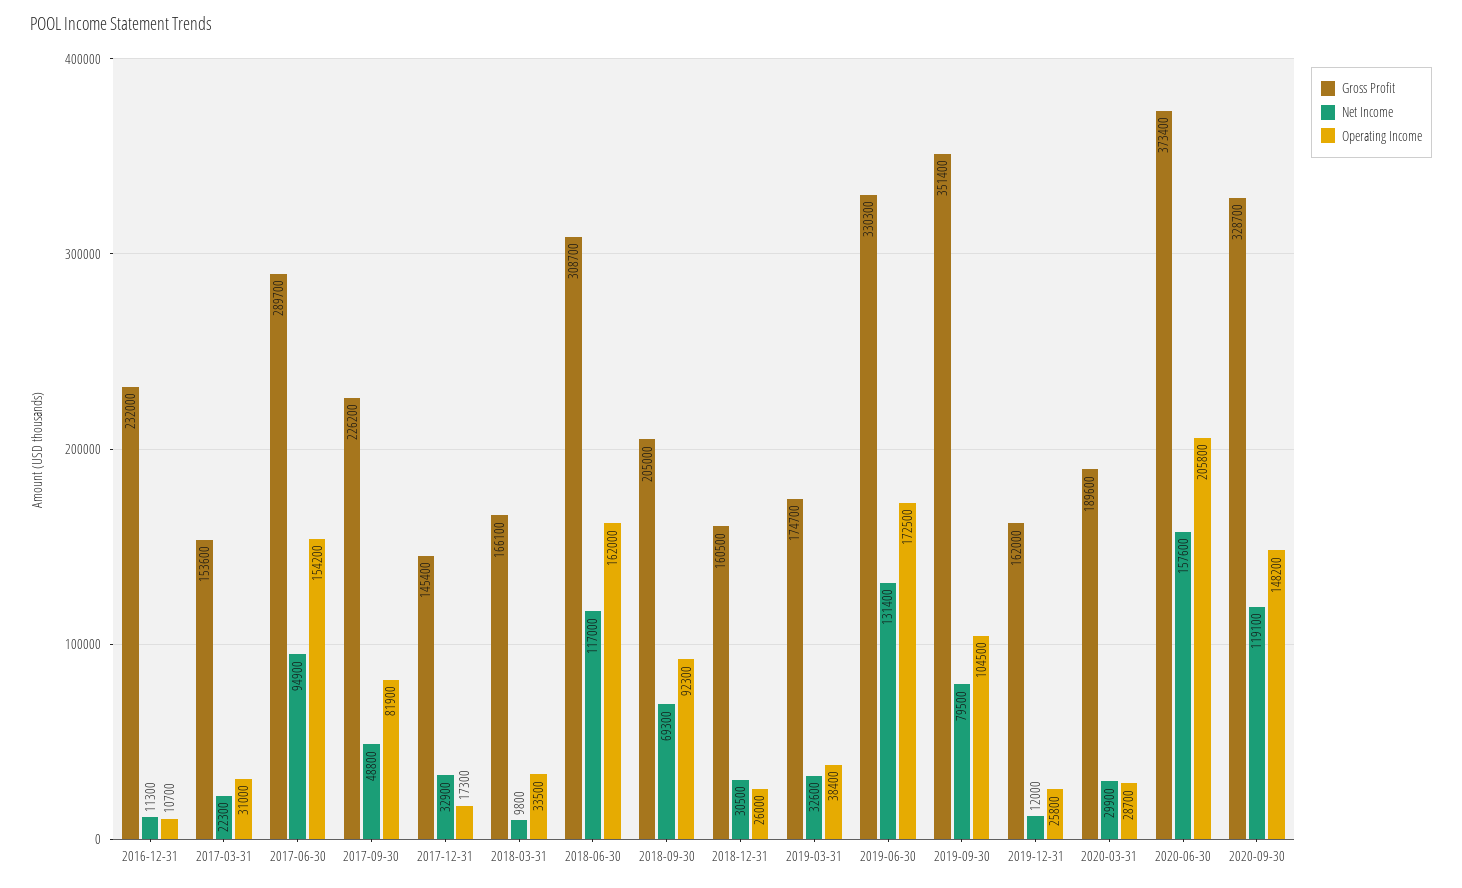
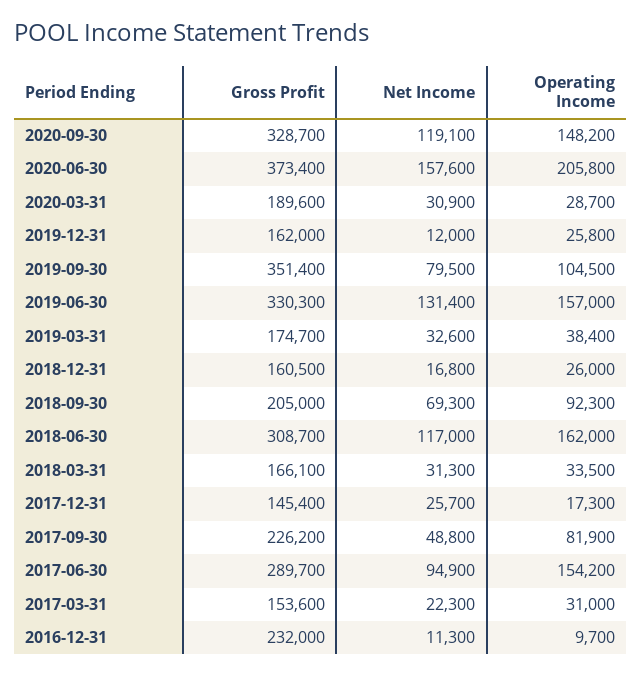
Operating Income, 2016-12-31: 10700 -> 9700
Net Income, 2017-12-31: 32900 -> 25700
Net Income, 2018-03-31: 9800 -> 31300
Net Income, 2018-12-31: 30500 -> 16800
Operating Income, 2019-06-30: 172500 -> 157000
Net Income, 2020-03-31: 29900 -> 30900

